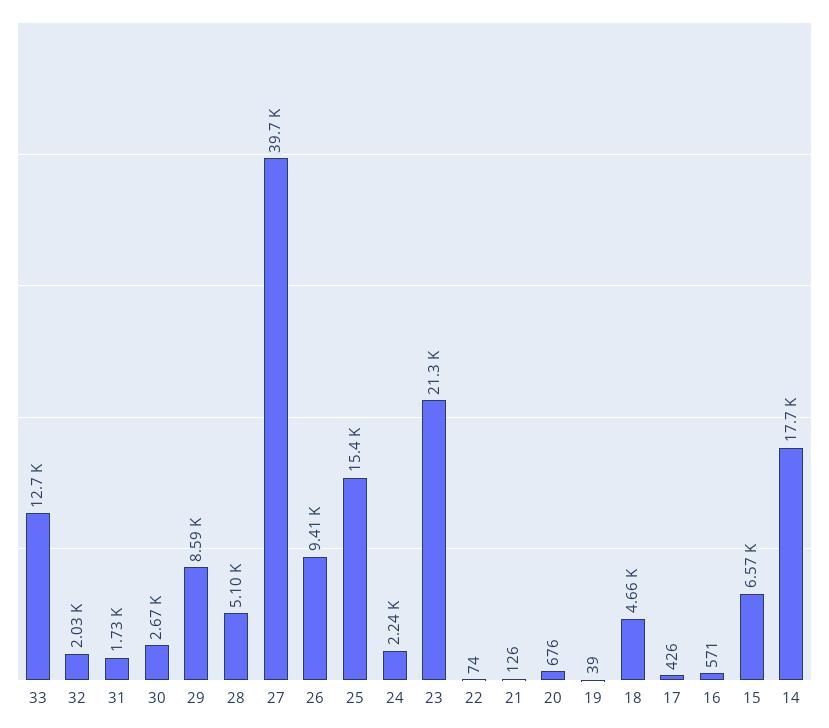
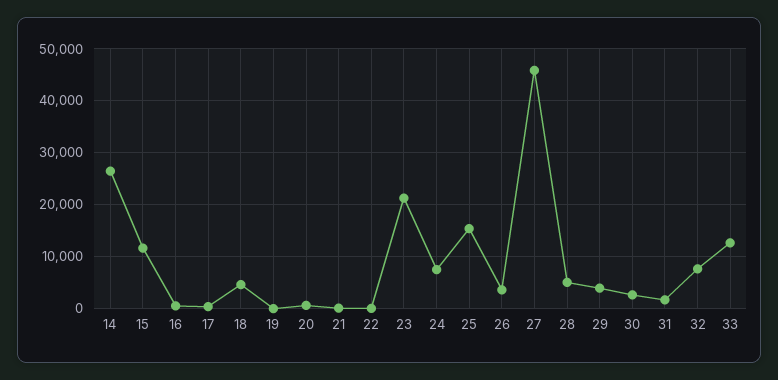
32: 2030 -> 8000
29: 8590 -> 4000
27: 39700 -> 46000
26: 9410 -> 4000
24: 2240 -> 8000
15: 6570 -> 12000
14: 17700 -> 26000

